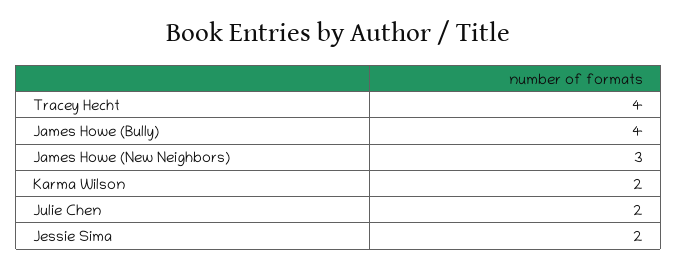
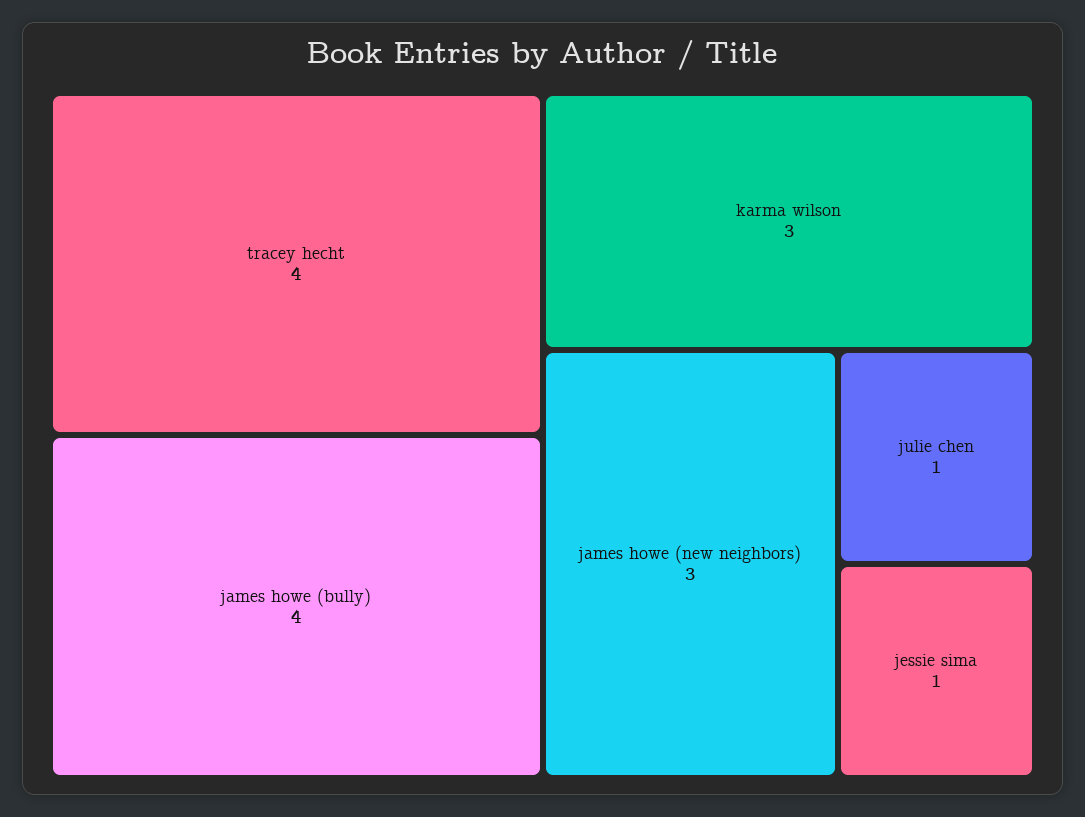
Karma Wilson: 2 -> 3
Julie Chen: 2 -> 1
Jessie Sima: 2 -> 1

